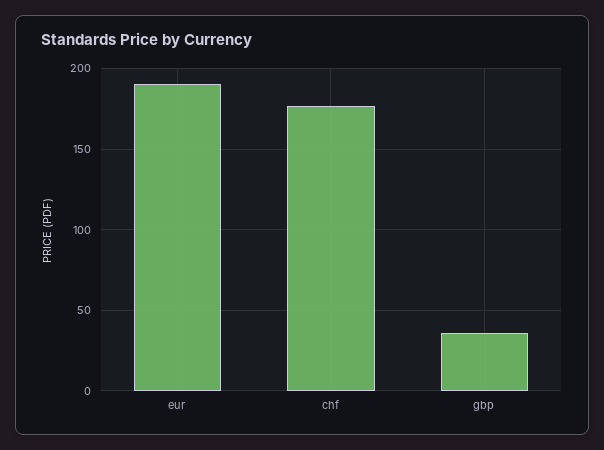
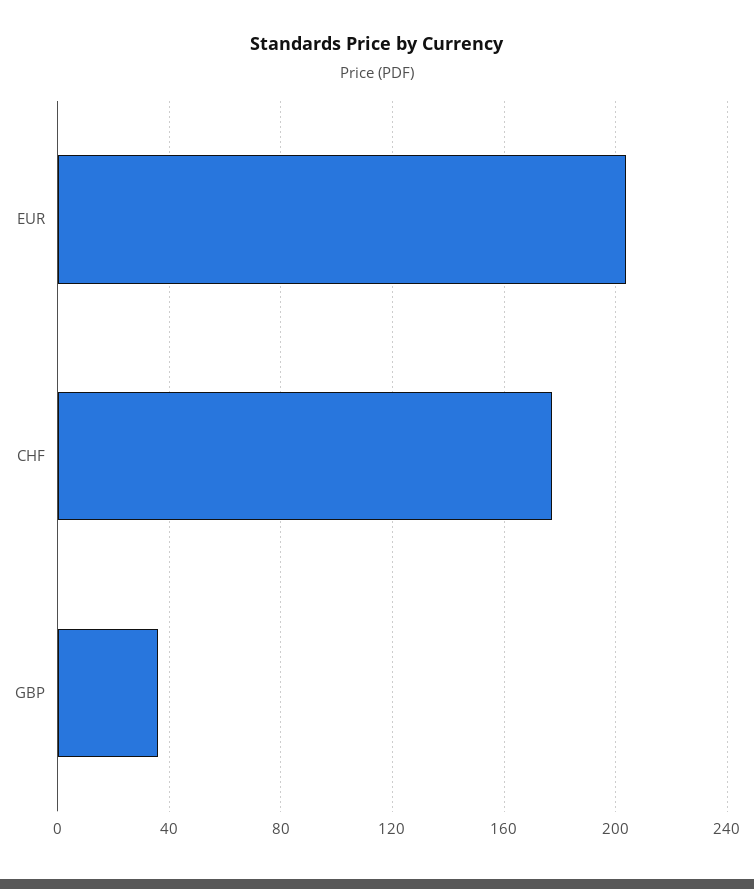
eur: 190 -> 205

